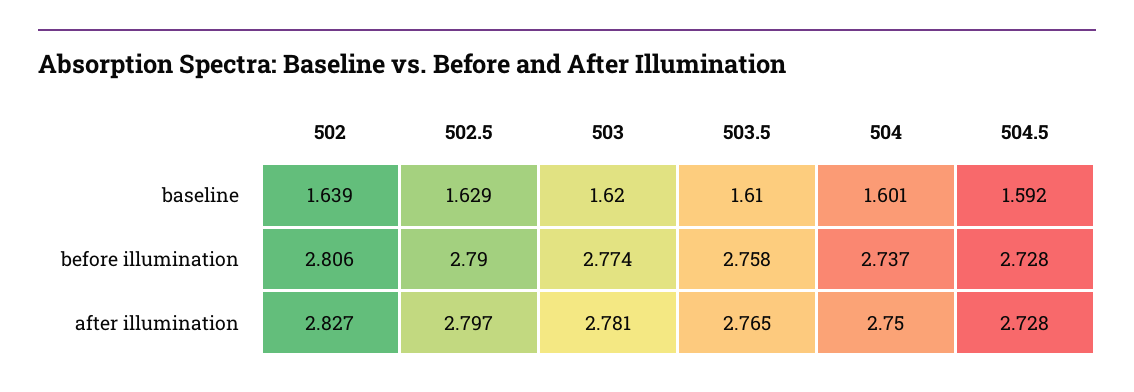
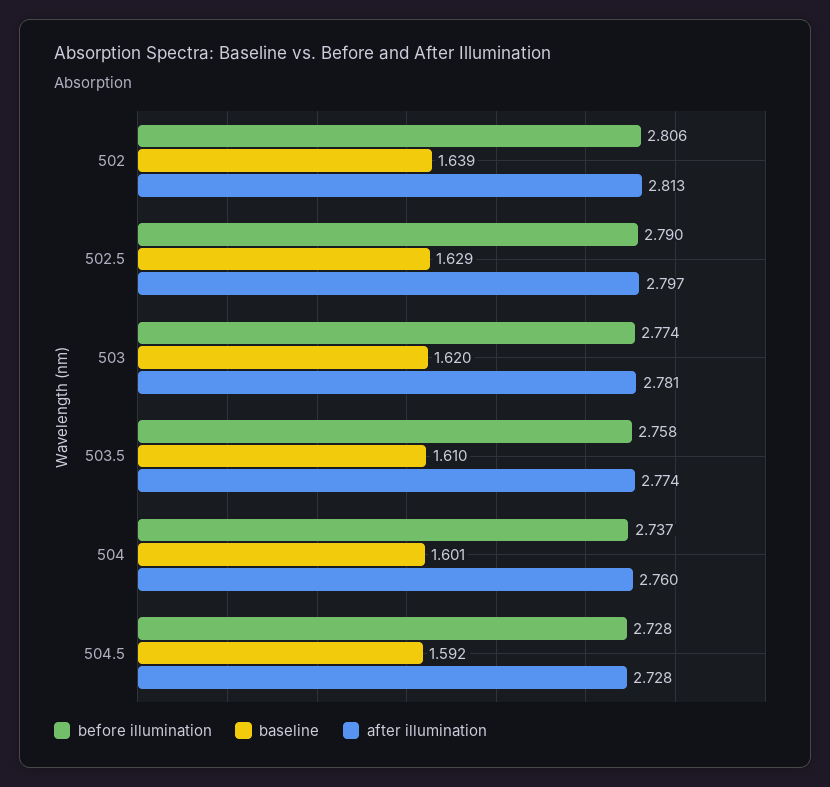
after illumination, 502: 2.827 -> 2.813
after illumination, 503.5: 2.765 -> 2.774
after illumination, 504: 2.75 -> 2.76

